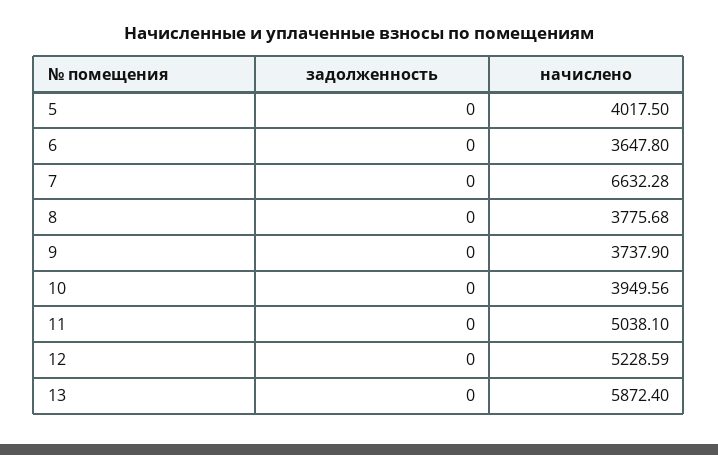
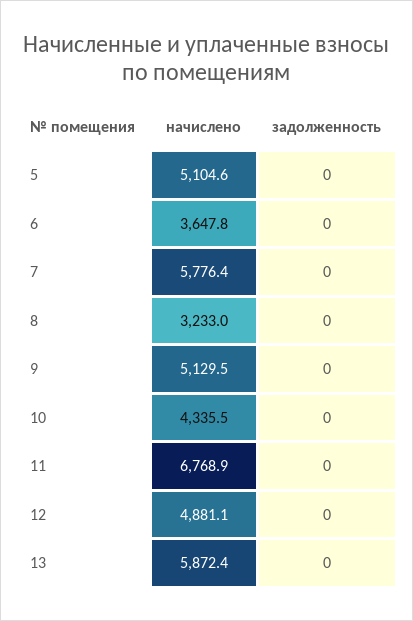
начислено, 5: 4017.5 -> 5104.6
начислено, 7: 6632.28 -> 5776.4
начислено, 8: 3775.68 -> 3233
начислено, 9: 3737.9 -> 5129.5
начислено, 10: 3949.56 -> 4335.5
начислено, 11: 5038.1 -> 6768.9
начислено, 12: 5228.59 -> 4881.1

